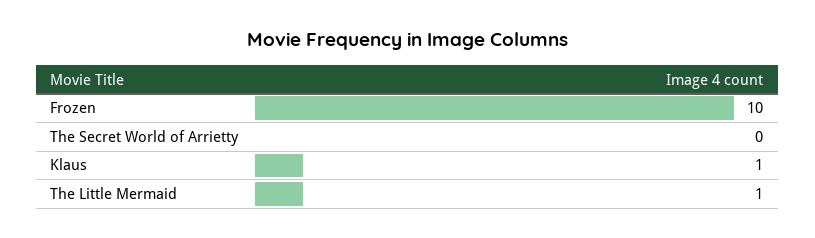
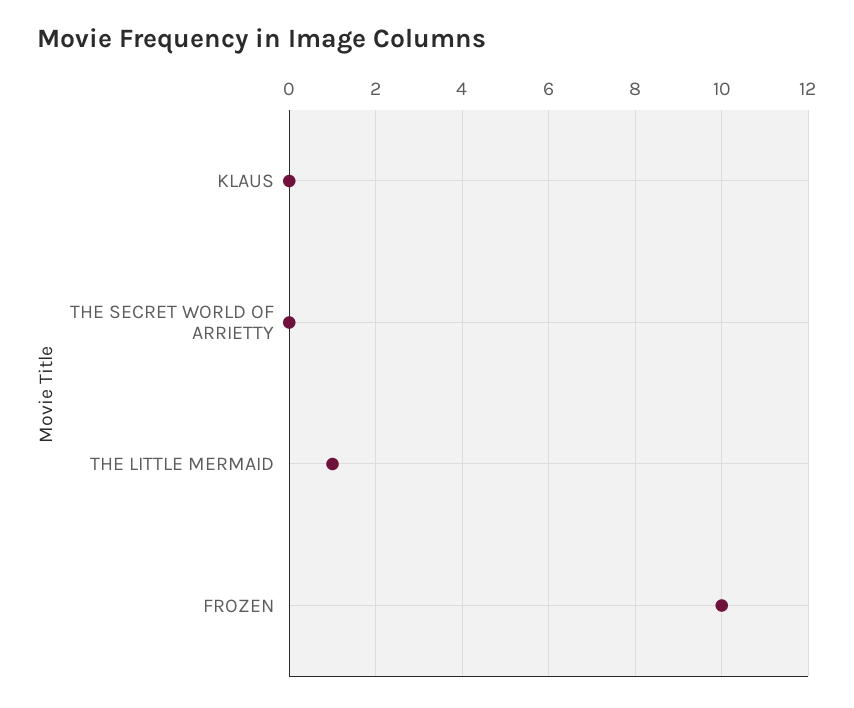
Klaus: 1 -> 0

